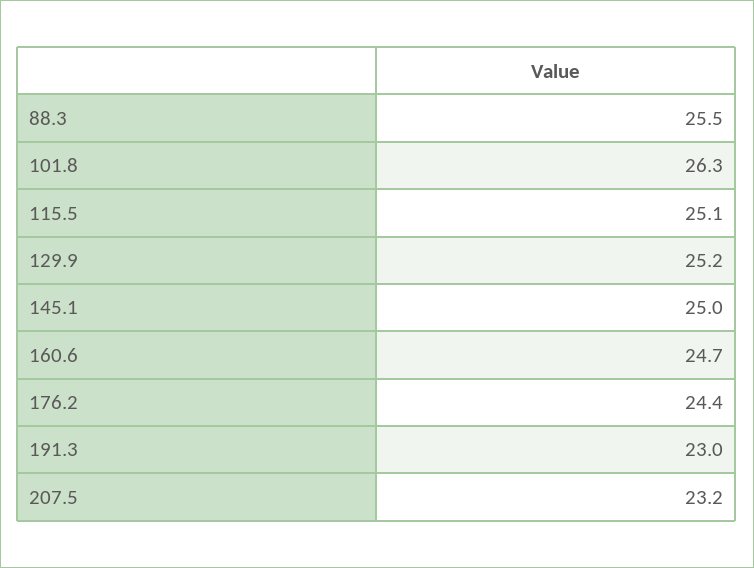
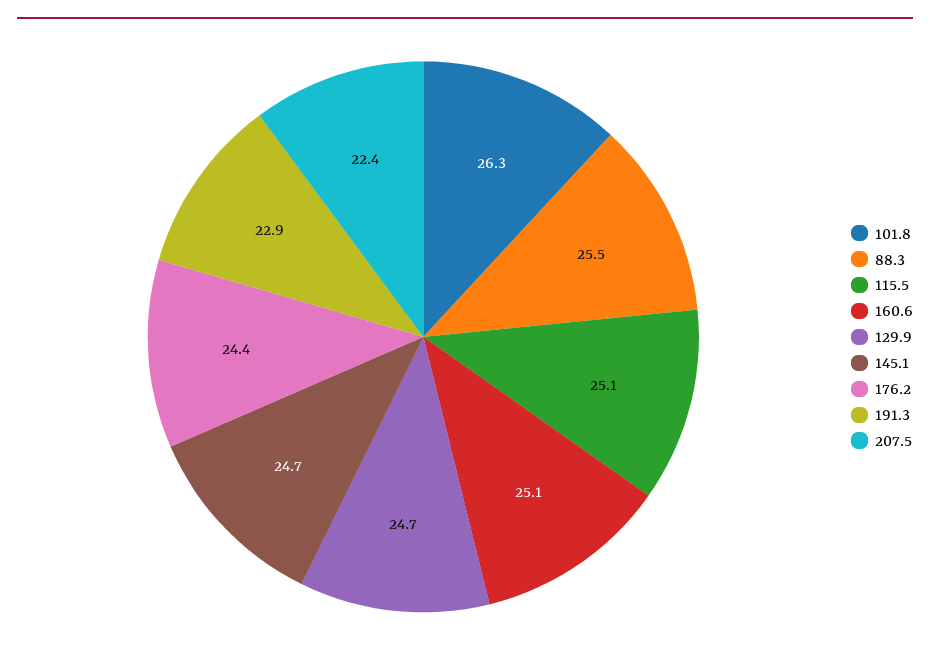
129.9: 25.2 -> 24.7
145.1: 25 -> 24.7
160.6: 24.7 -> 25.1
191.3: 23 -> 22.9
207.5: 23.2 -> 22.4

